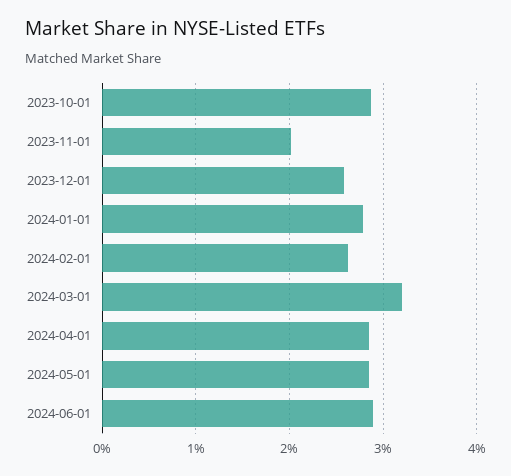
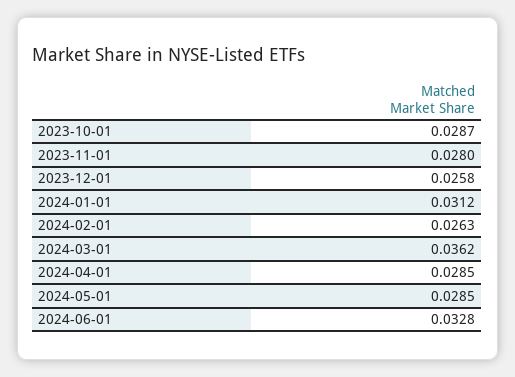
2023-11-01: 0.02 -> 0.028
2024-01-01: 0.028 -> 0.0312
2024-03-01: 0.032 -> 0.0362
2024-06-01: 0.029 -> 0.0328

